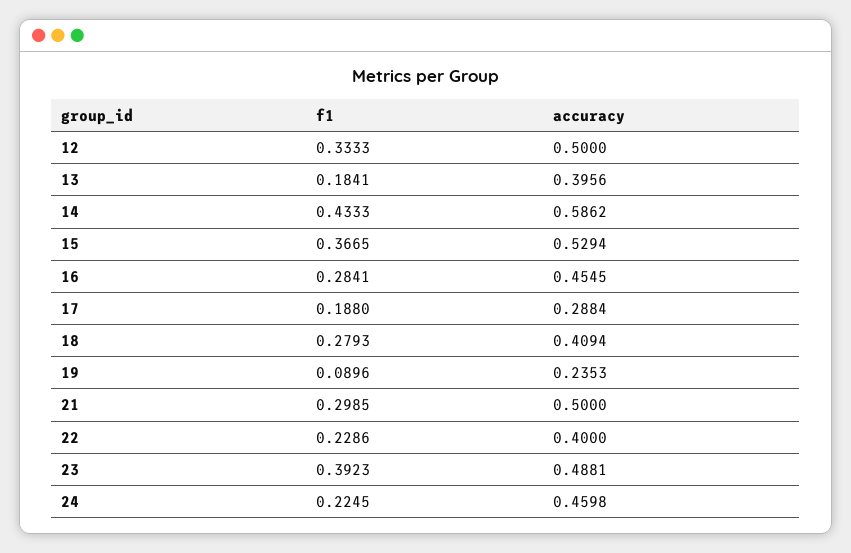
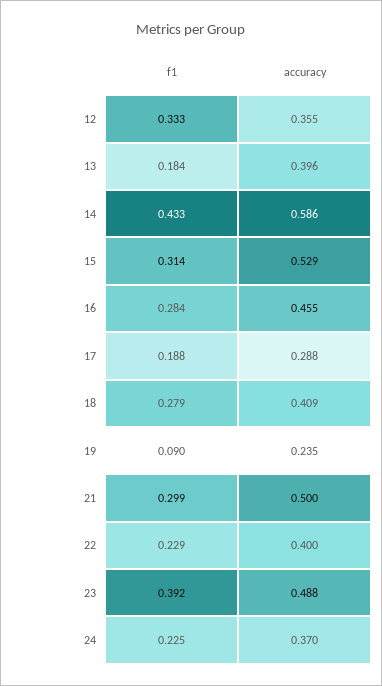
accuracy, 12: 0.5 -> 0.355
f1, 15: 0.3665 -> 0.314
accuracy, 24: 0.4598 -> 0.37

